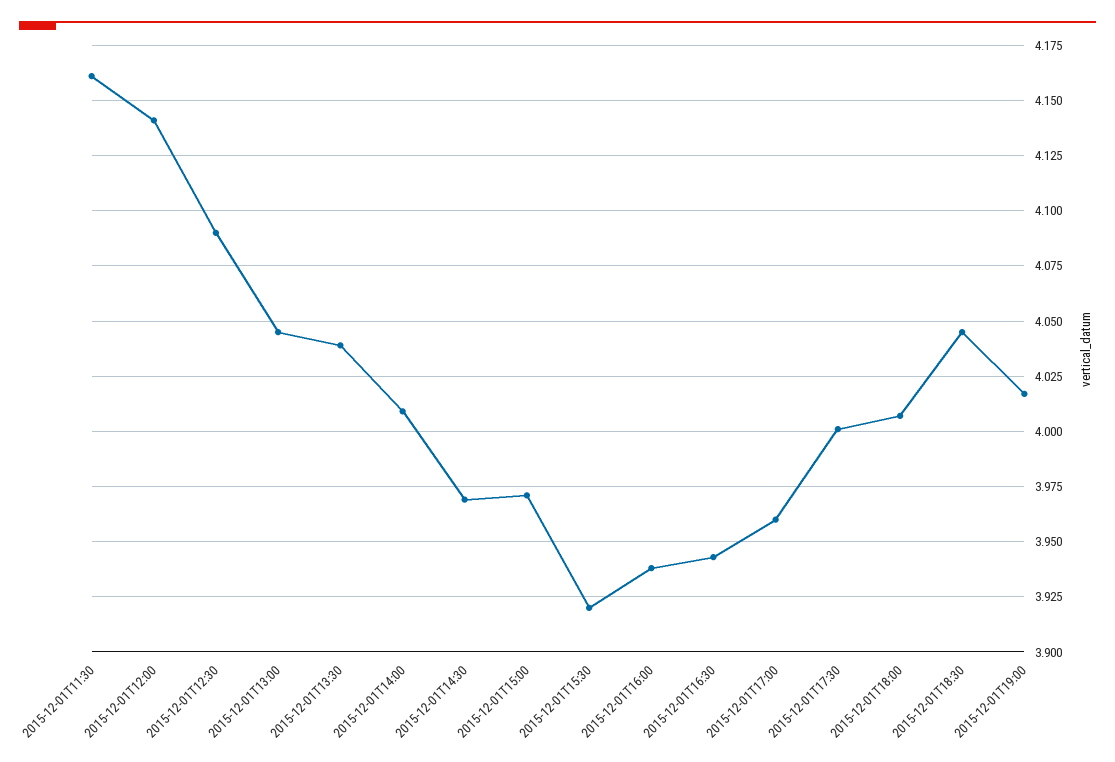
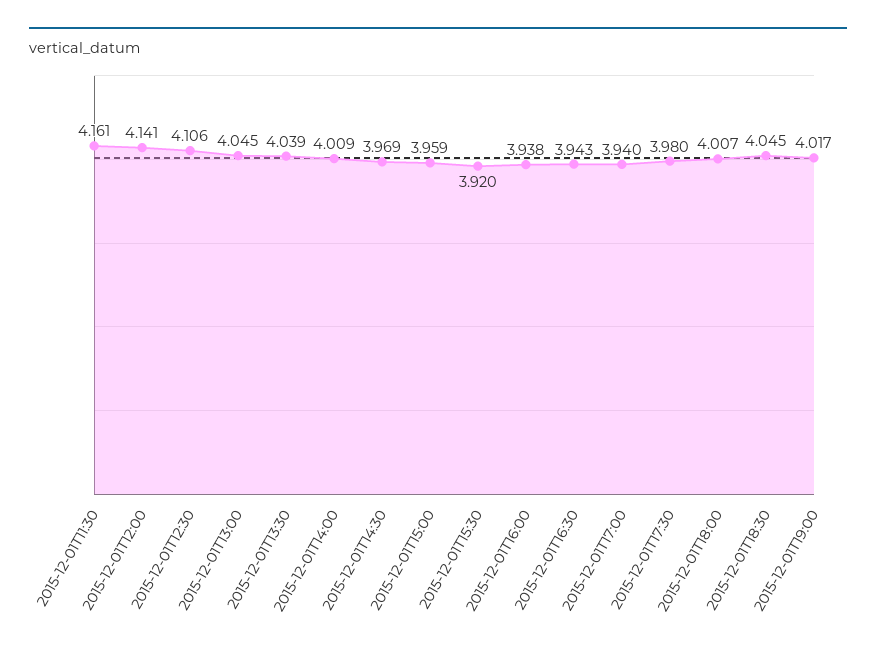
2015-12-01T12:30: 4.09 -> 4.106
2015-12-01T15:00: 3.97 -> 3.959
2015-12-01T17:00: 3.96 -> 3.94
2015-12-01T17:30: 4 -> 3.98

